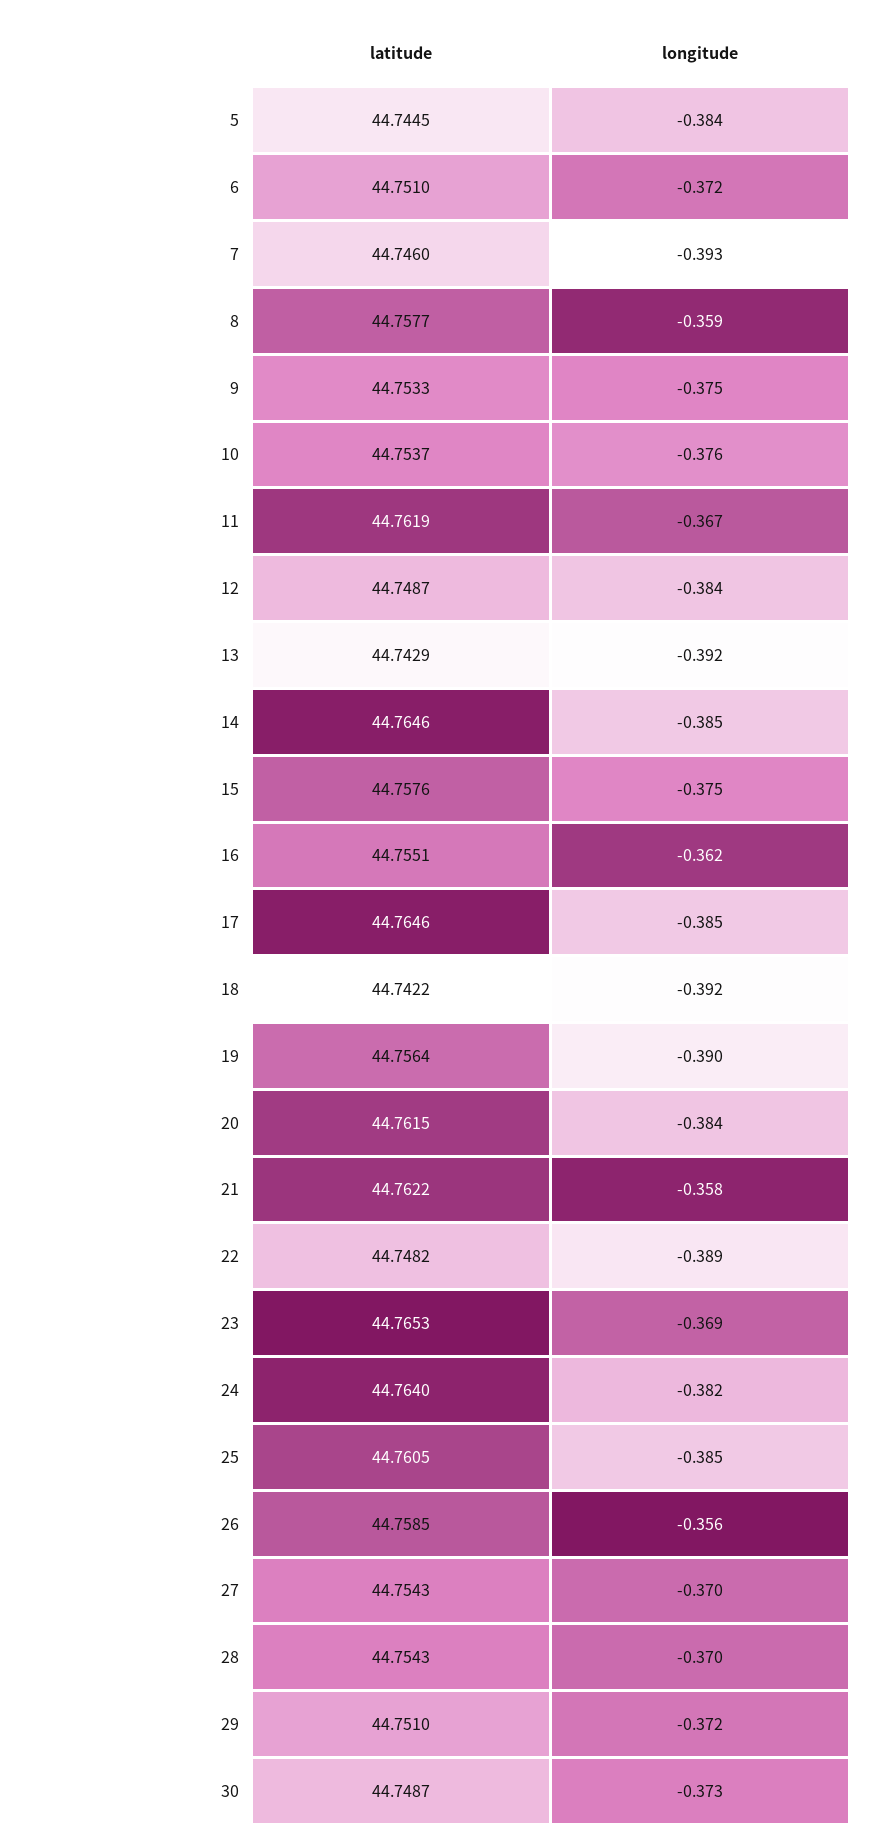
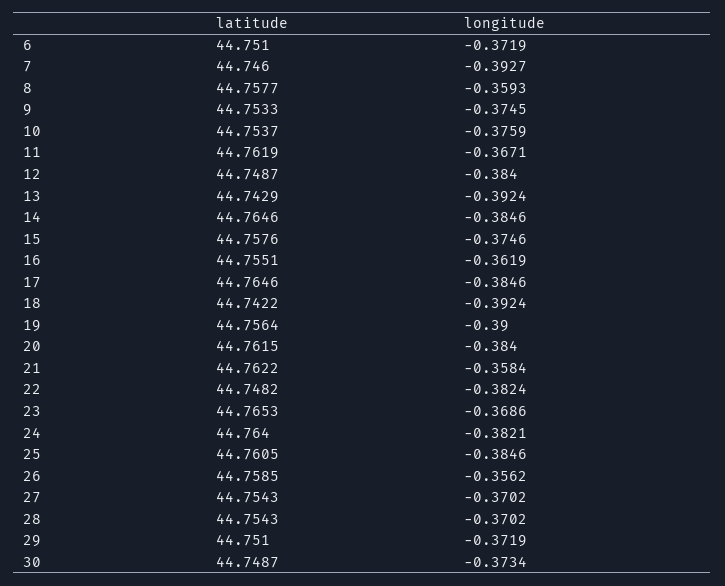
latitude, 5: 44.7445 -> none
longitude, 5: -0.384 -> none
longitude, 22: -0.389 -> -0.3824

